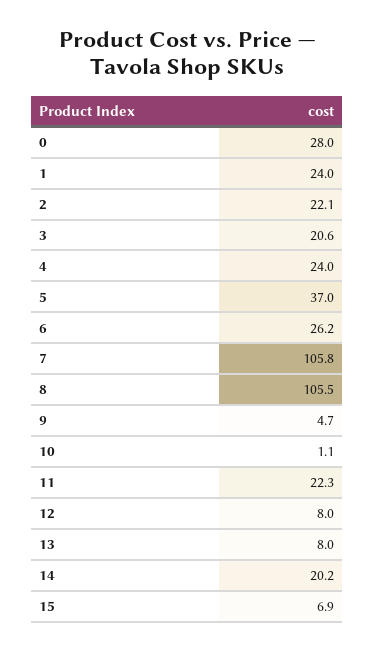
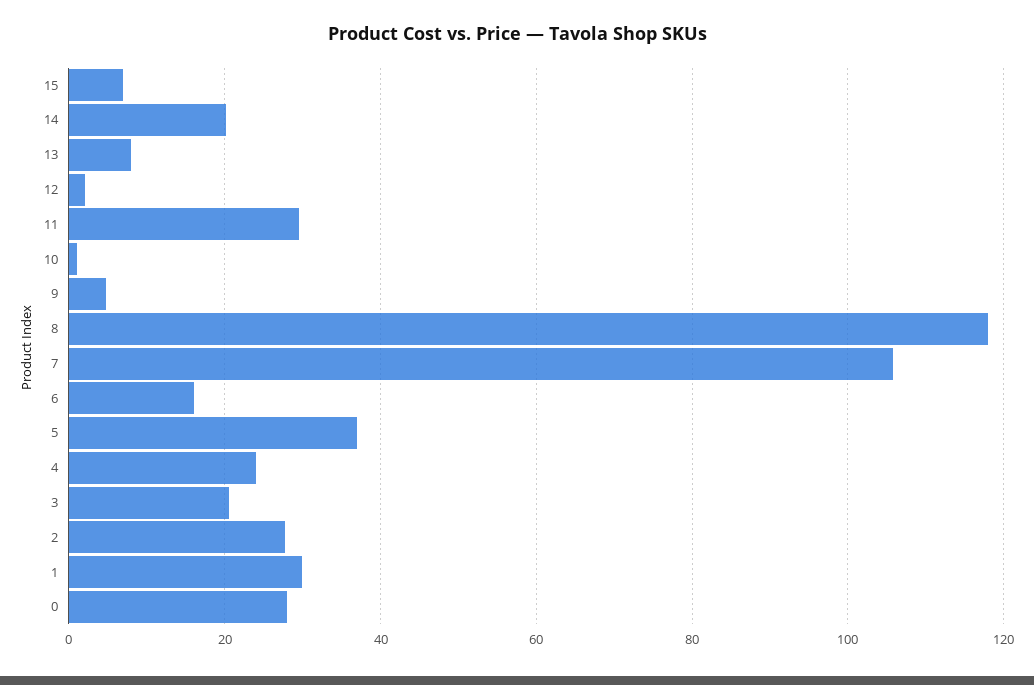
1: 24 -> 30
2: 22.1 -> 28
6: 26.2 -> 16
8: 105.5 -> 118
11: 22.3 -> 30
12: 8 -> 2

